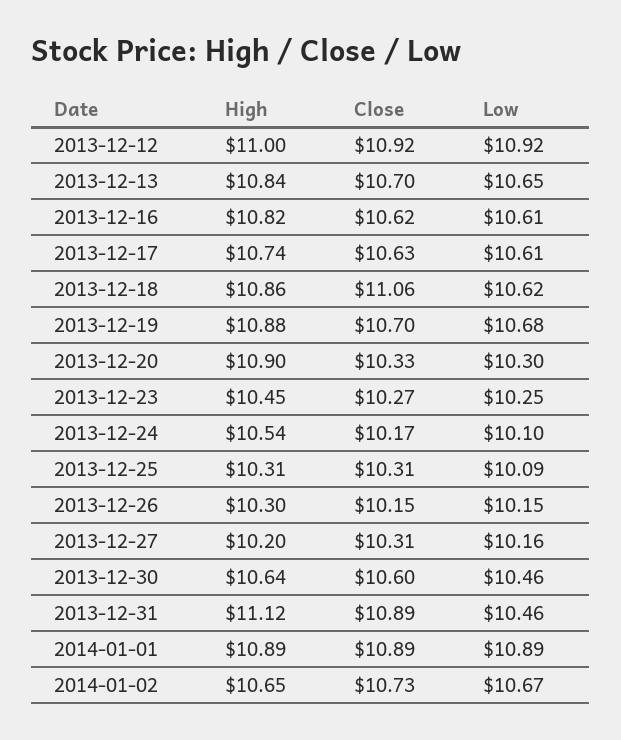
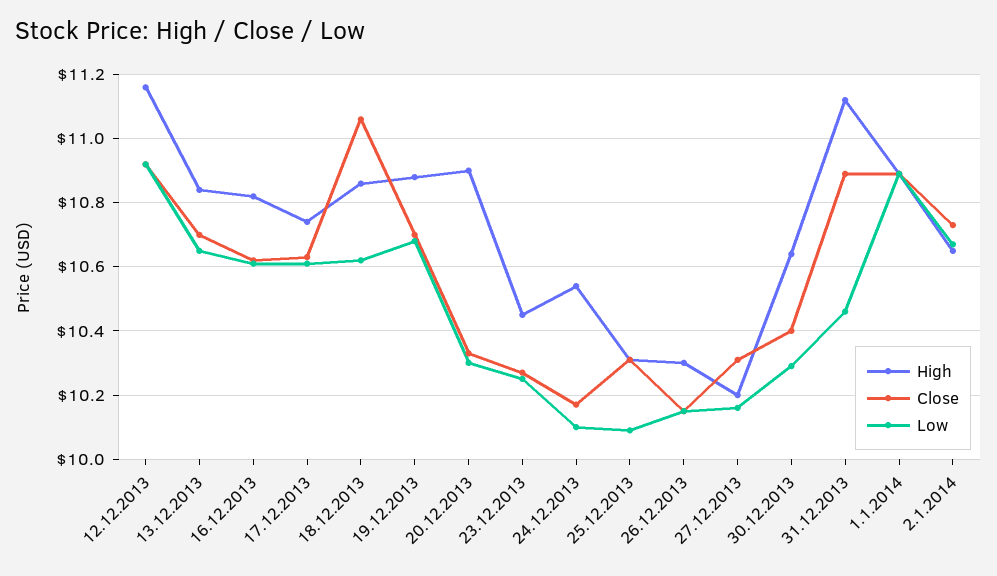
High, 2013-12-12: 11 -> 11.15
Close, 2013-12-30: 10.6 -> 10.4
Low, 2013-12-30: 10.46 -> 10.3

